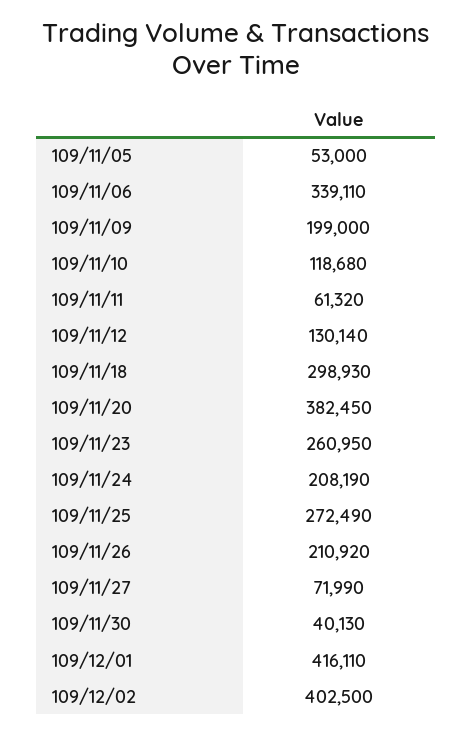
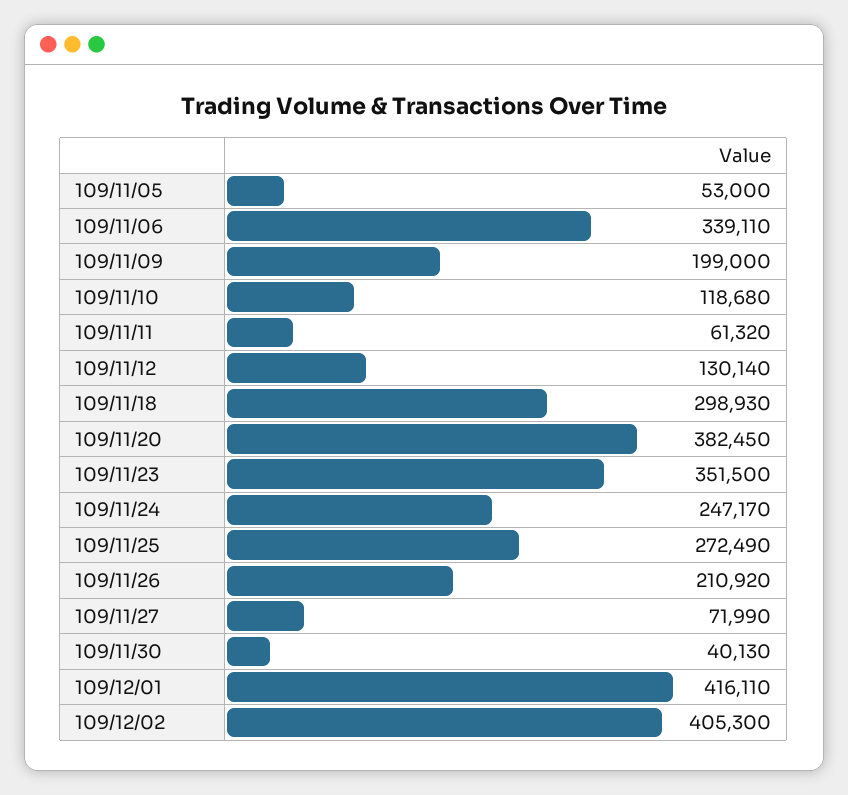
109/11/23: 260950 -> 351500
109/11/24: 208190 -> 247170
109/12/02: 402500 -> 405300

